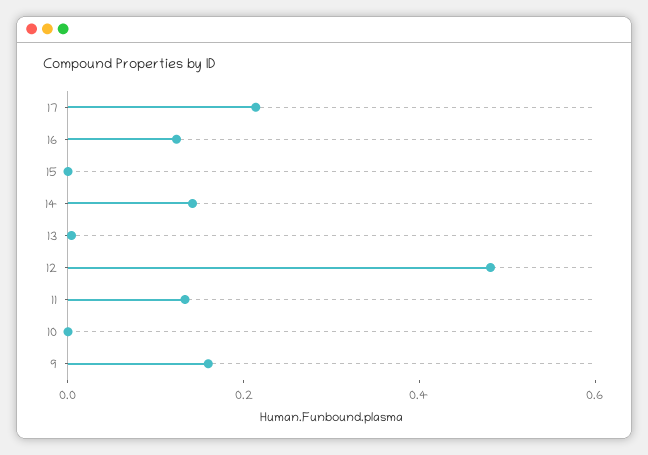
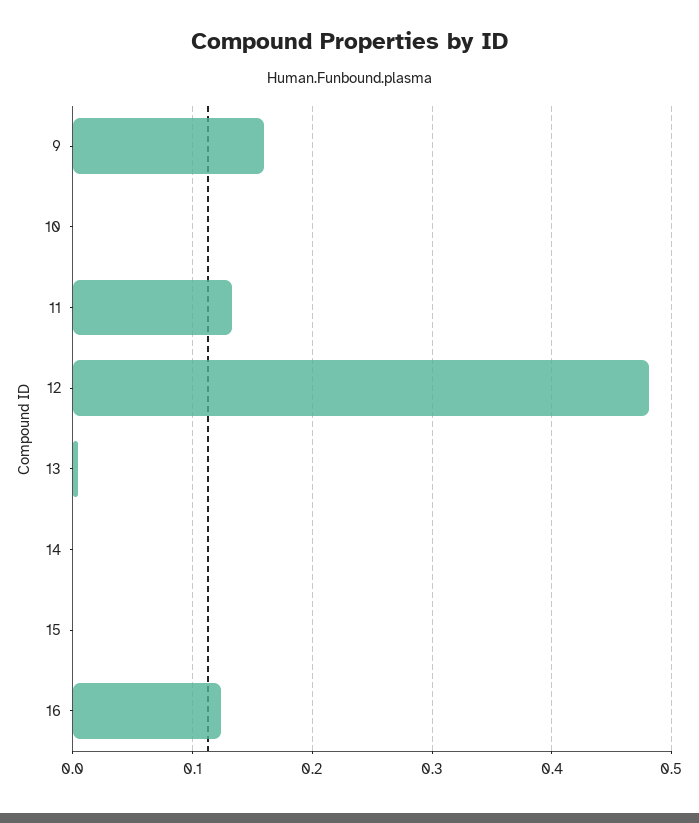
17: 0.2 -> none
14: 0.15 -> 0

